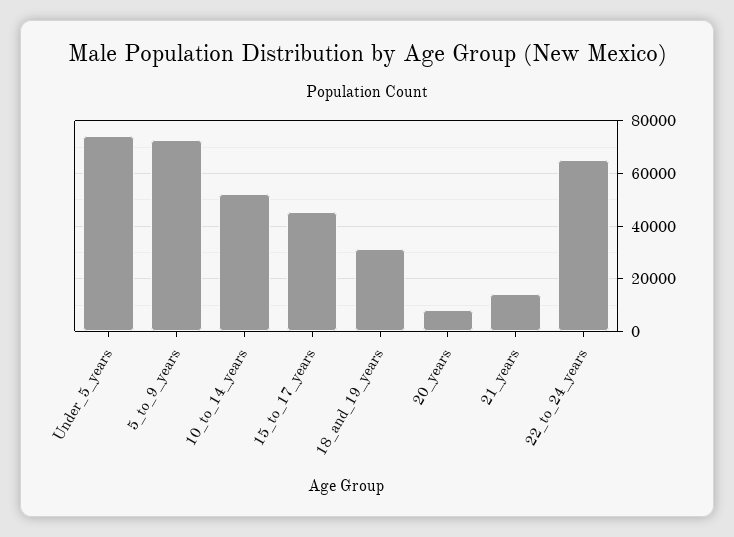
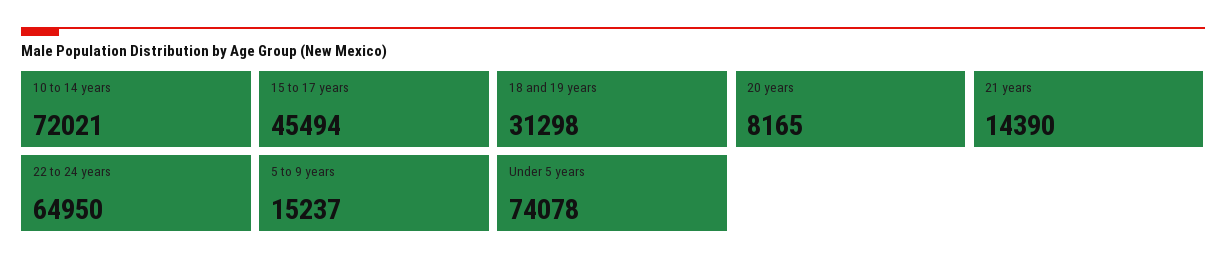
5_to_9_years: 72500 -> 15237
10_to_14_years: 52500 -> 72021

